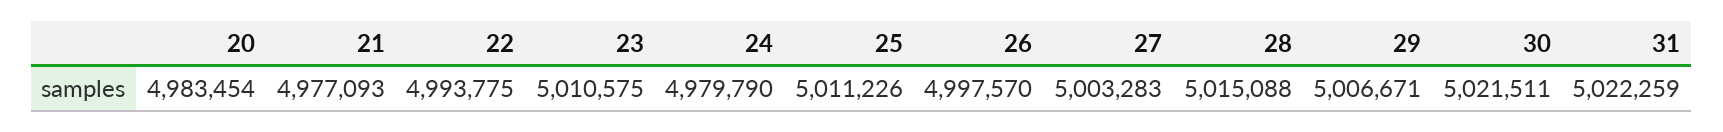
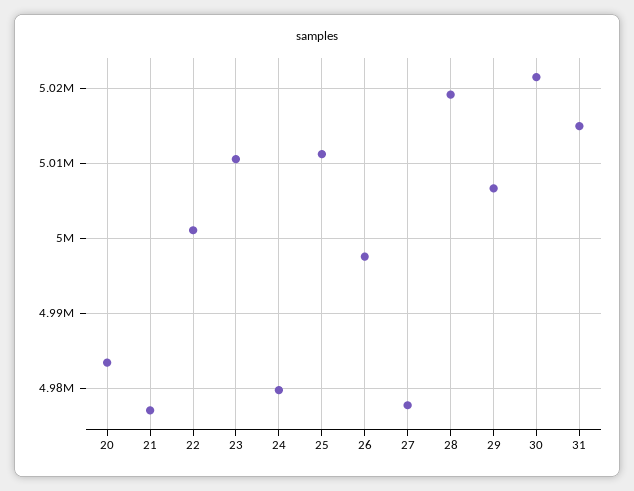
22: 4993775 -> 5001000
27: 5003283 -> 4978000
28: 5015088 -> 5019000
31: 5022259 -> 5015000

